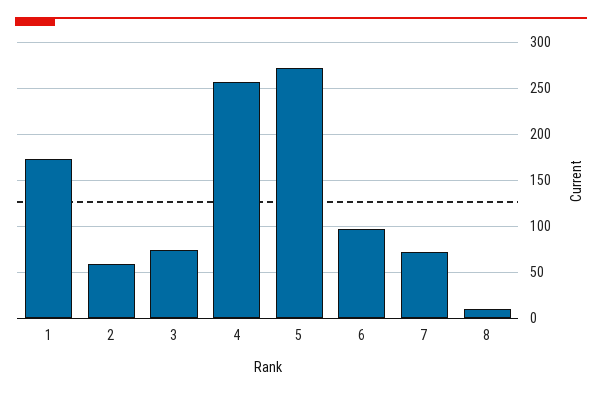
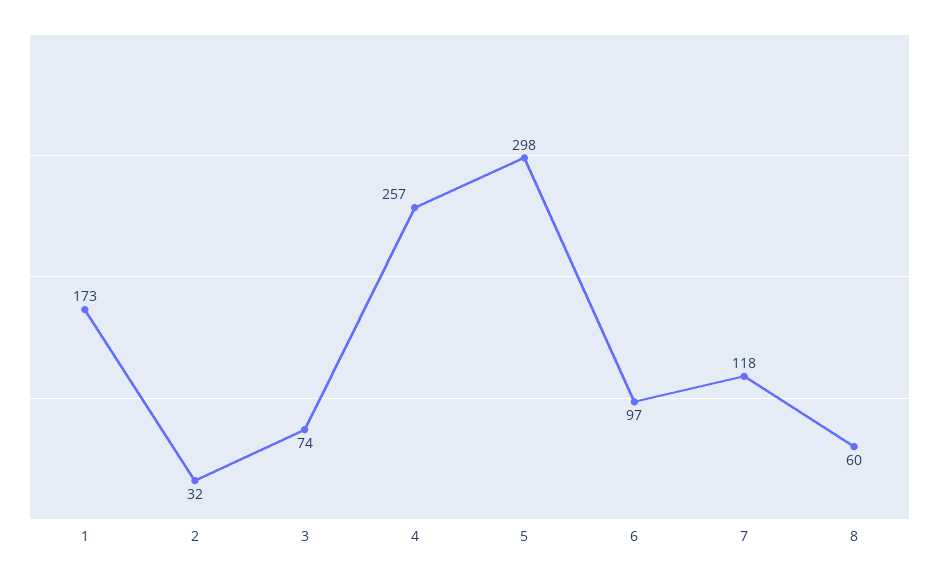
2: 60 -> 32
5: 270 -> 298
7: 70 -> 118
8: 10 -> 60

